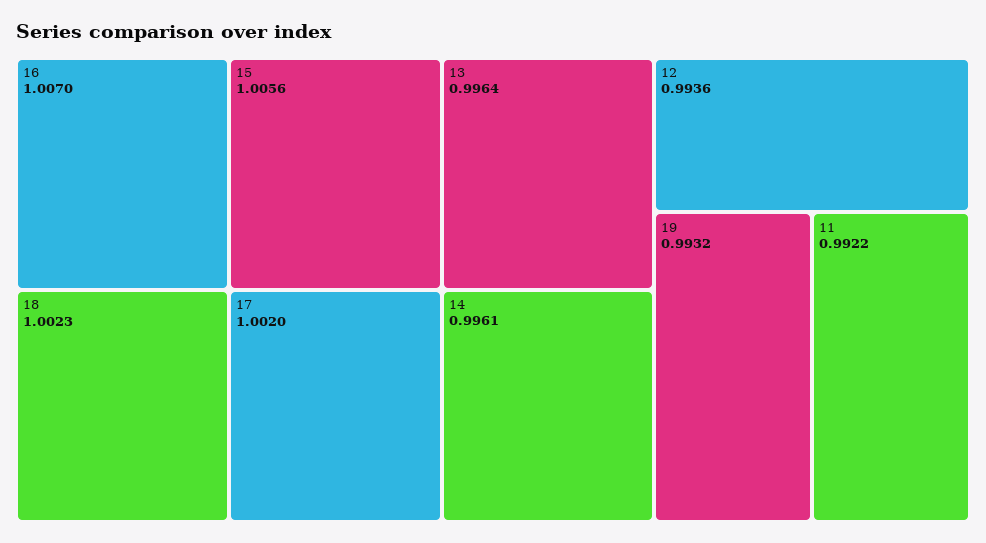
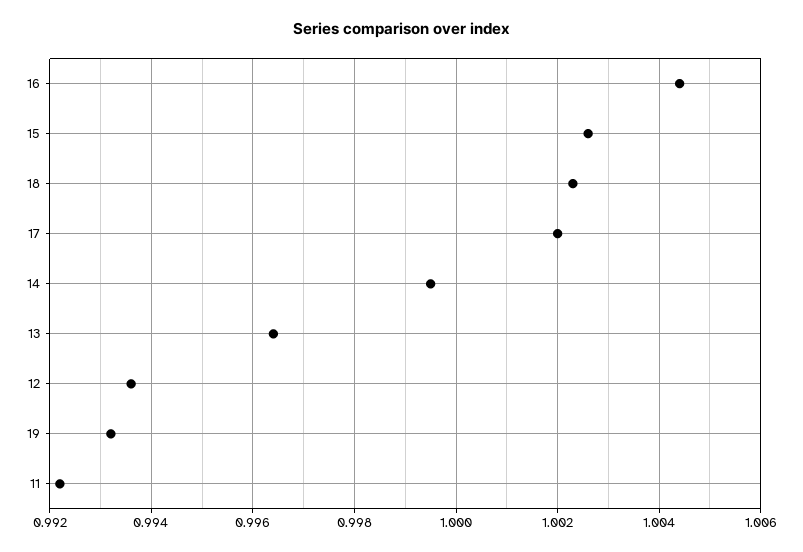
16: 1.007 -> 1.0045
15: 1.0056 -> 1.0025
14: 0.9961 -> 0.9995

